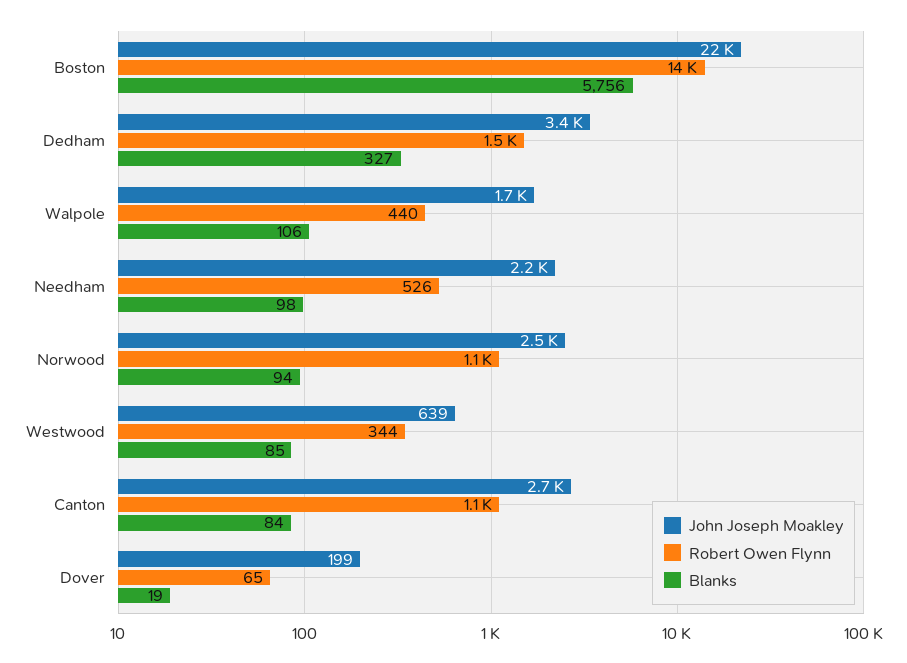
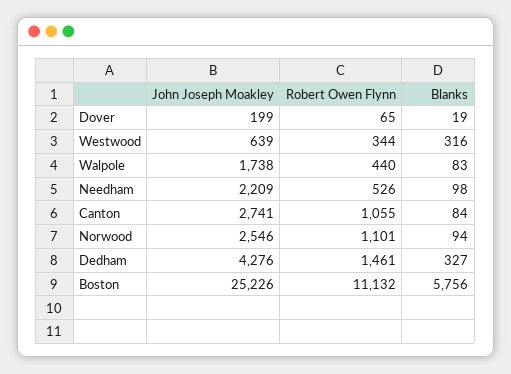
John Joseph Moakley, Boston: 22000 -> 25226
Robert Owen Flynn, Boston: 14000 -> 11132
John Joseph Moakley, Dedham: 3400 -> 4276
Blanks, Walpole: 106 -> 83
Blanks, Westwood: 85 -> 316

